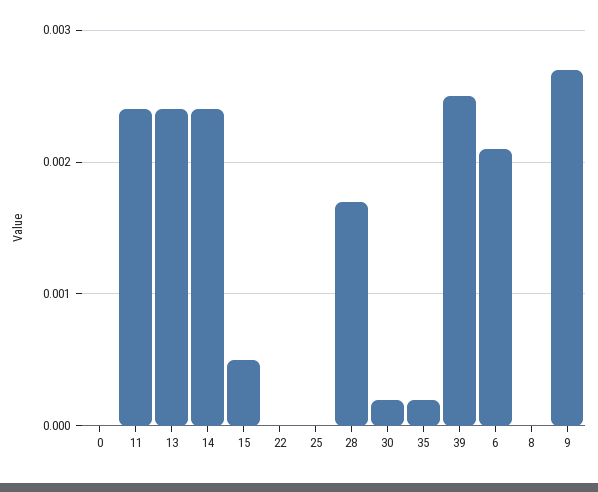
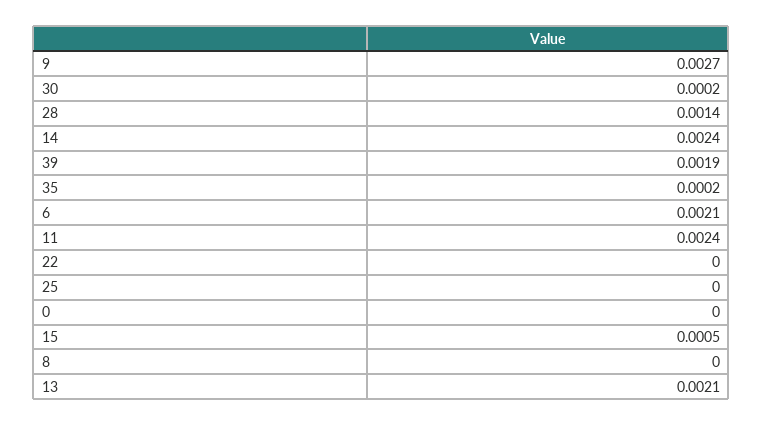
13: 0.0024 -> 0.0021
28: 0.0017 -> 0.0014
39: 0.0025 -> 0.0019

